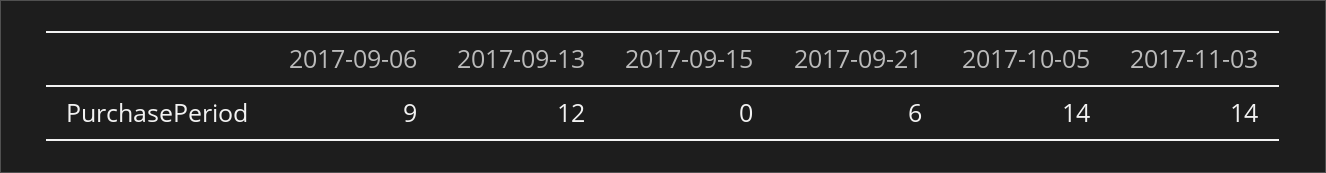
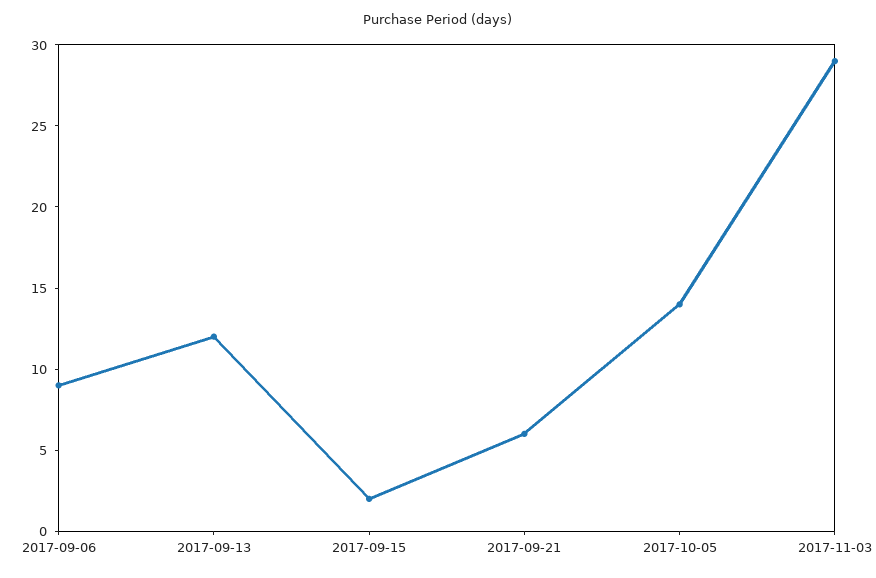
2017-09-15: 0 -> 2
2017-11-03: 14 -> 29

